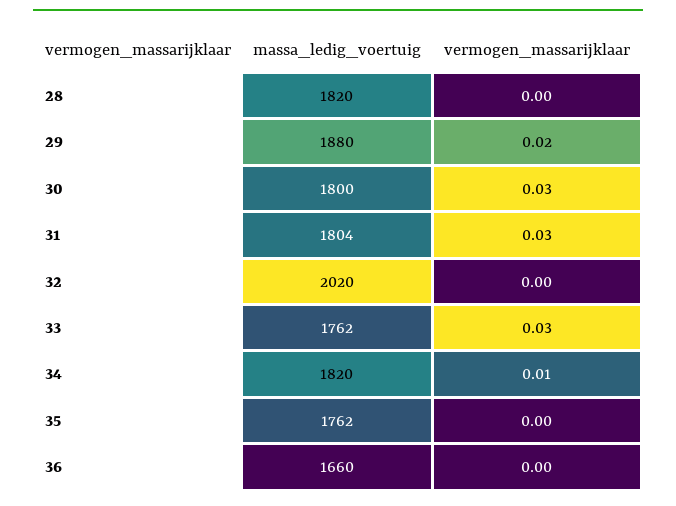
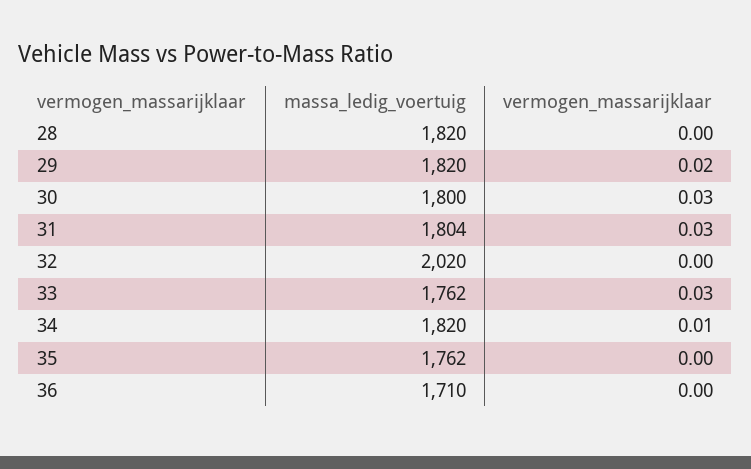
massa_ledig_voertuig, 29: 1880 -> 1820
massa_ledig_voertuig, 36: 1660 -> 1710

